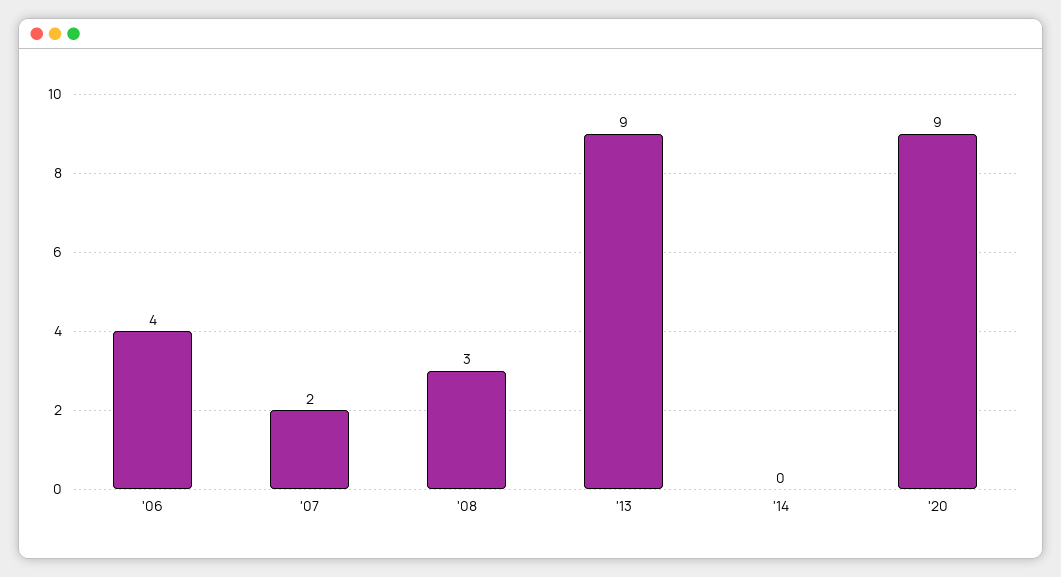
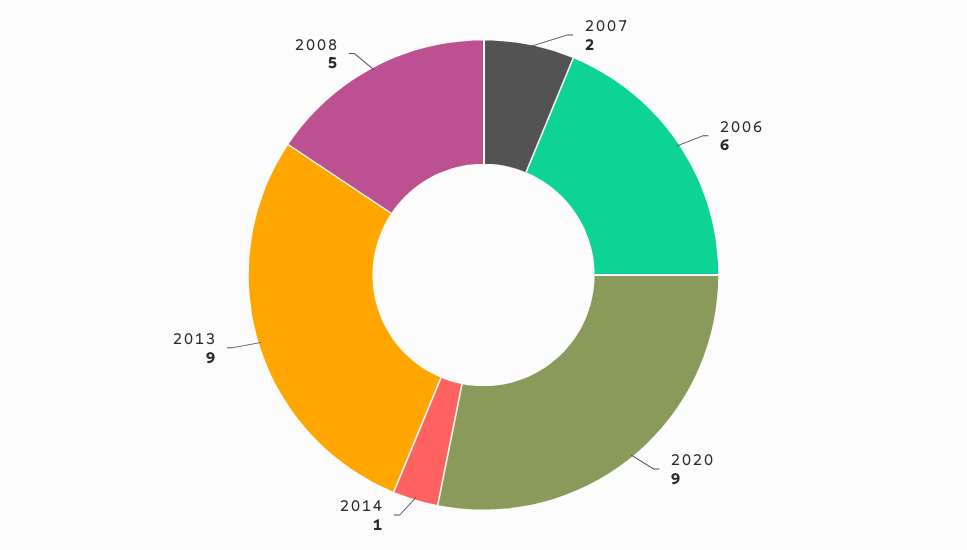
'06: 4 -> 6
'08: 3 -> 5
'14: 0 -> 1

